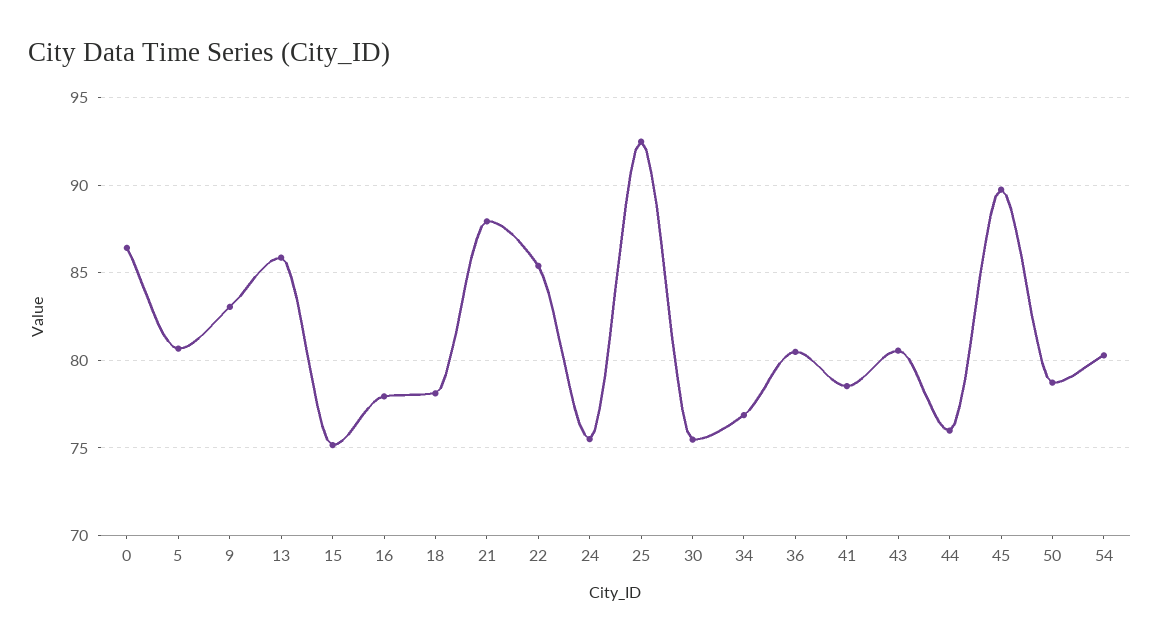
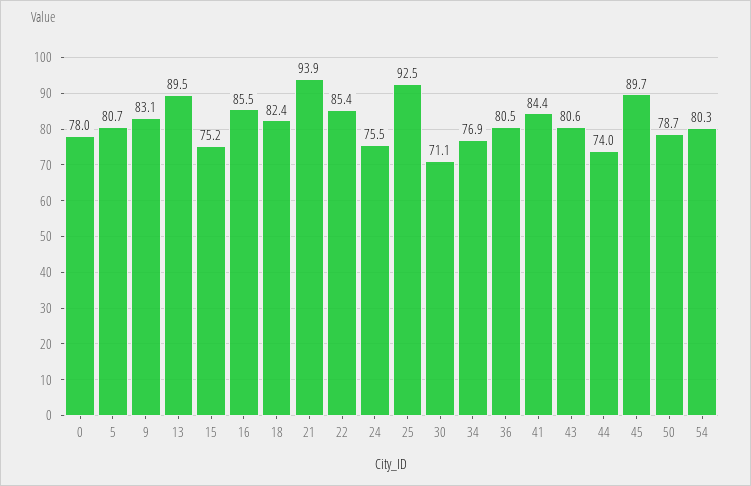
0: 86.5 -> 78
13: 86 -> 89.5
16: 78 -> 85.5
18: 78 -> 82.4
21: 88 -> 93.9
30: 75.5 -> 71.1
41: 78.5 -> 84.4
44: 76 -> 74

